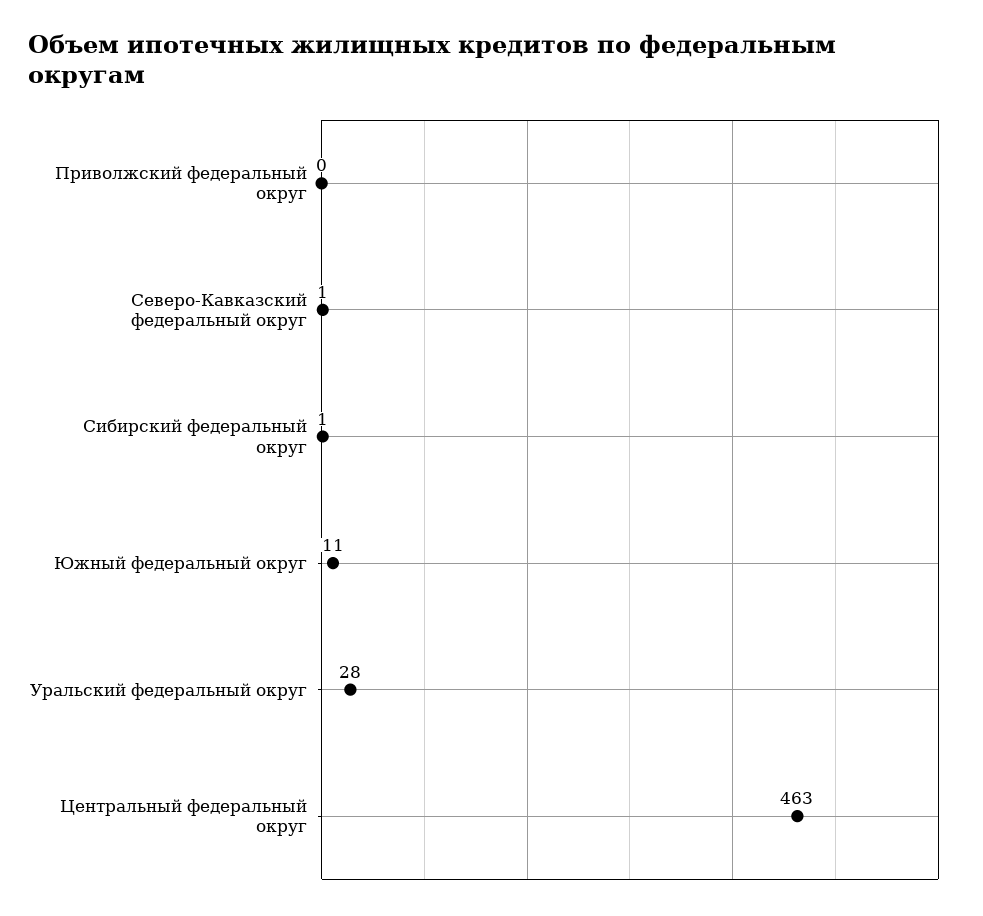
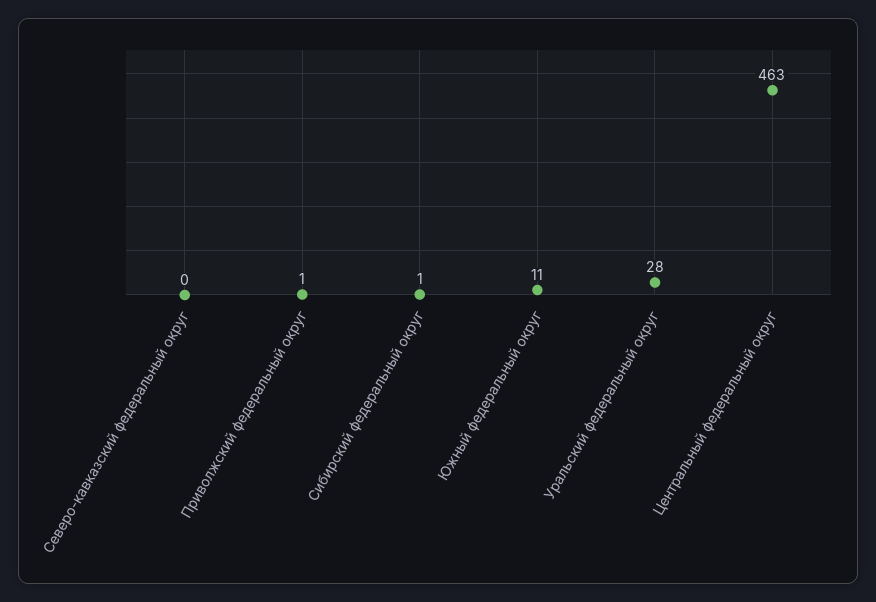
Приволжский федеральный округ: 0 -> 1
Северо-Кавказский федеральный округ: 1 -> 0

